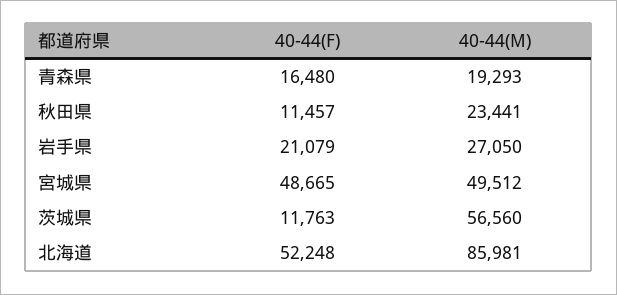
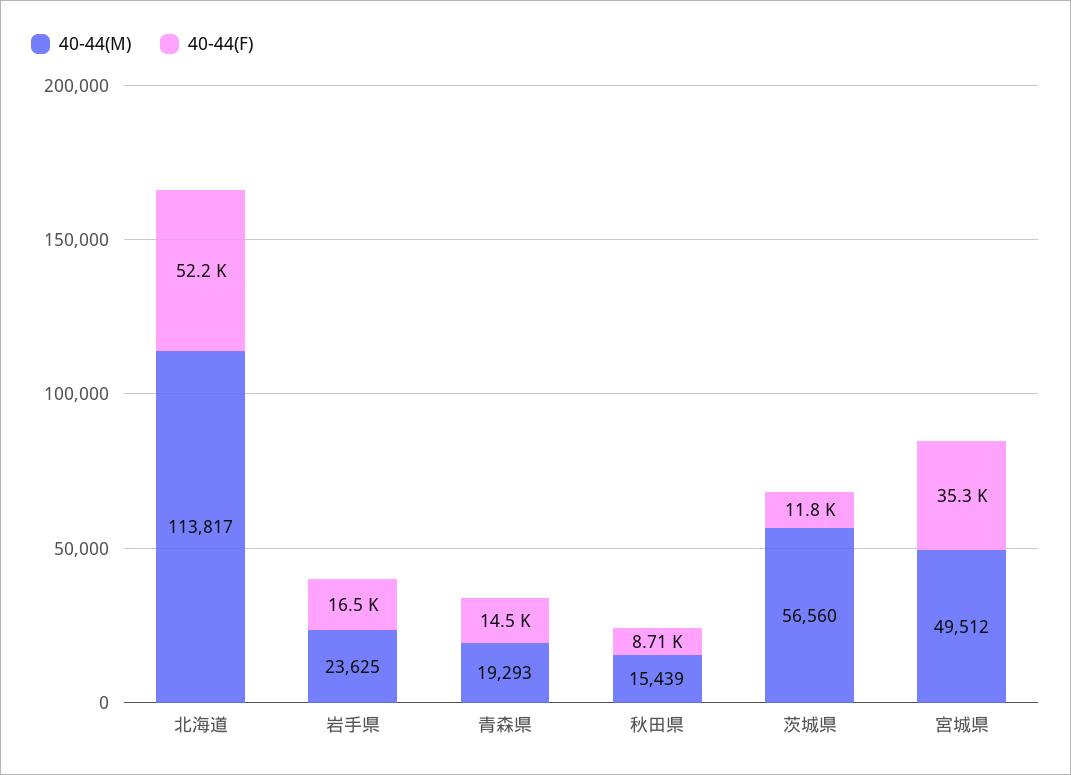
40-44(F), 青森県: 16480 -> 14500
40-44(F), 秋田県: 11457 -> 8710
40-44(M), 秋田県: 23441 -> 15439
40-44(F), 岩手県: 21079 -> 16500
40-44(M), 岩手県: 27050 -> 23625
40-44(F), 宮城県: 48665 -> 35300
40-44(M), 北海道: 85981 -> 113817

